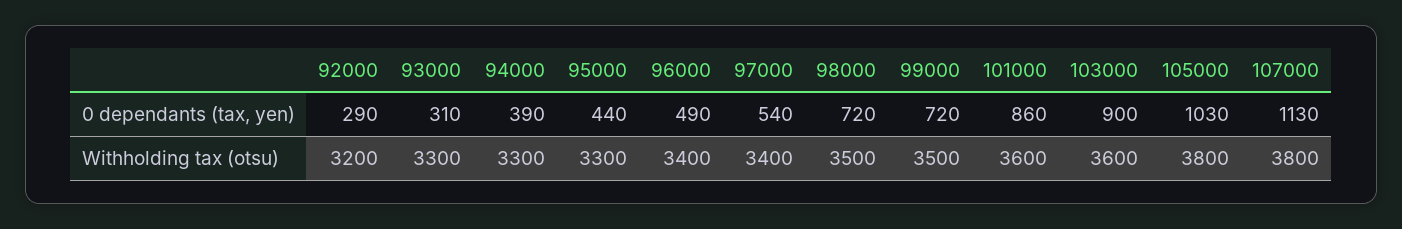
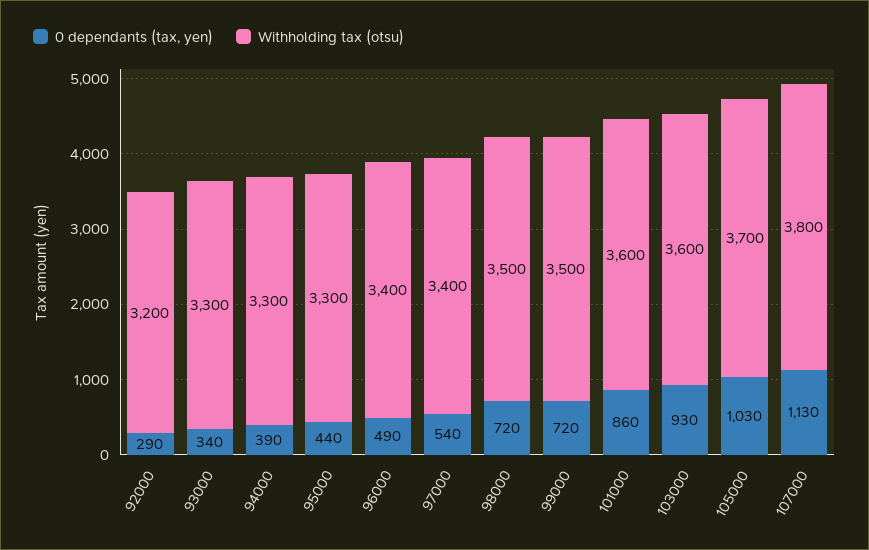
0 dependants (tax, yen), 93000: 310 -> 340
0 dependants (tax, yen), 103000: 900 -> 930
Withholding tax (otsu), 105000: 3800 -> 3700

